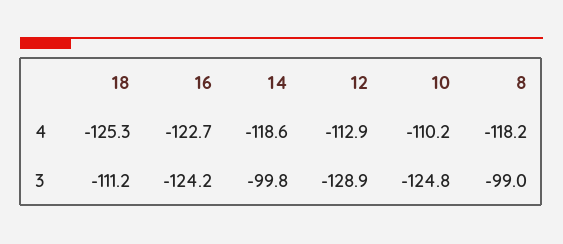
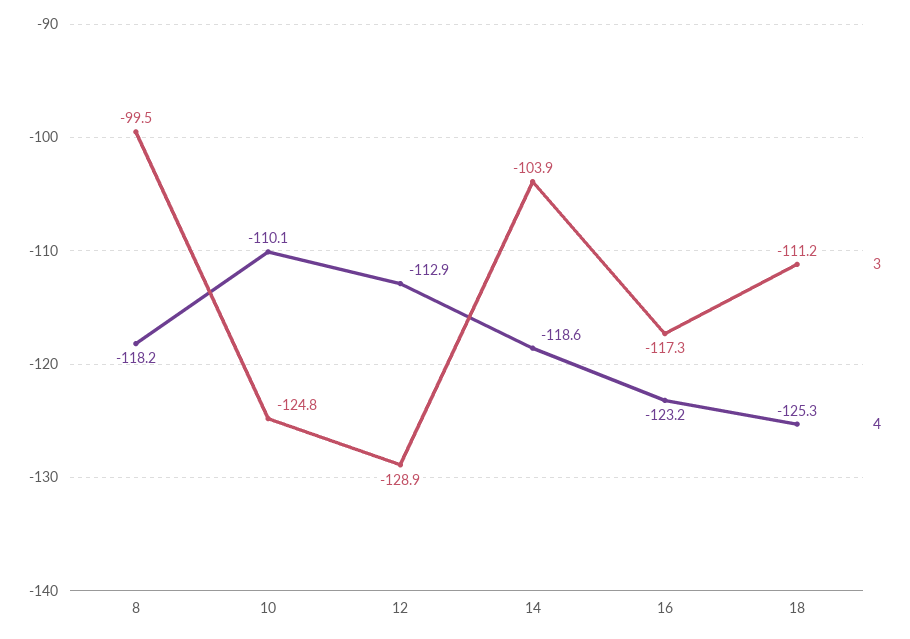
4, 16: -122.7 -> -123.2
4, 10: -110.2 -> -110.1
3, 16: -124.2 -> -117.3
3, 14: -99.8 -> -103.9
3, 8: -99 -> -99.5

